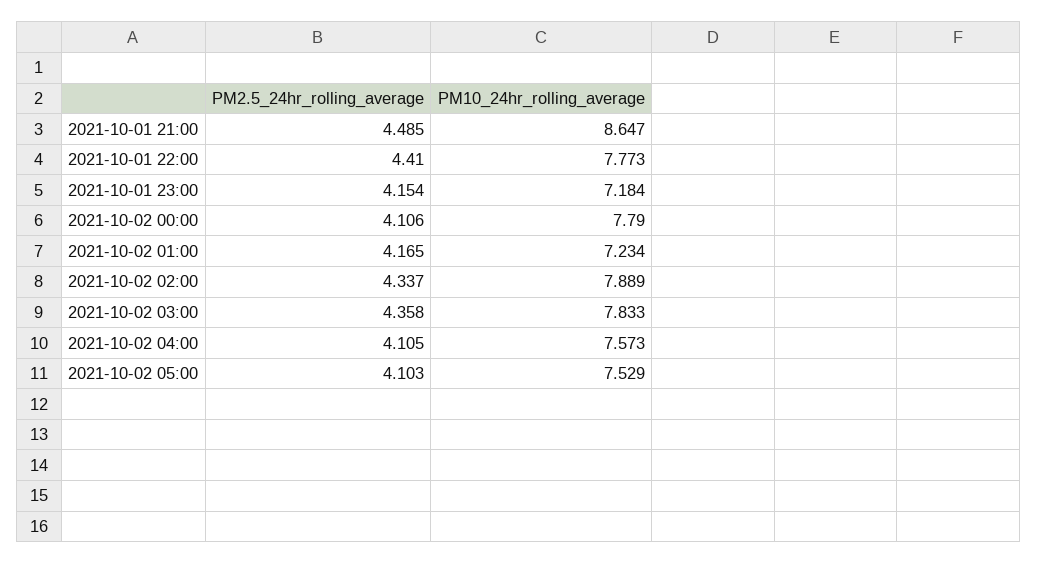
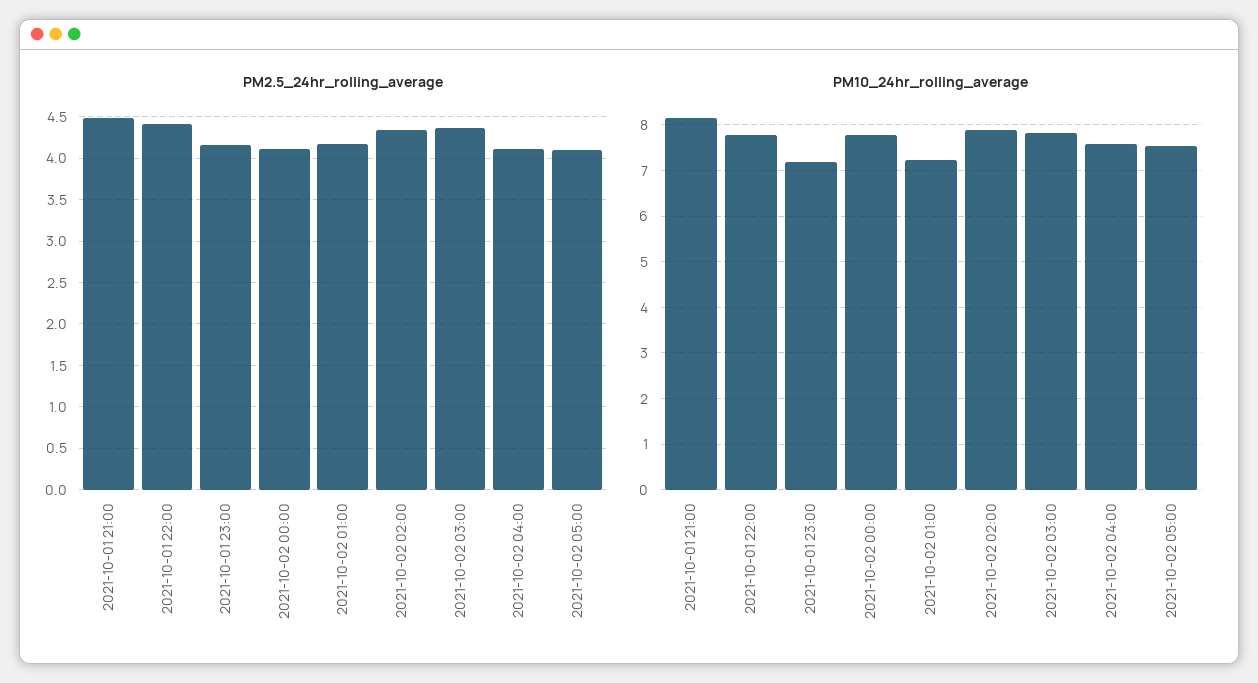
PM10_24hr_rolling_average, 2021-10-01 21:00: 8.647 -> 8.2

